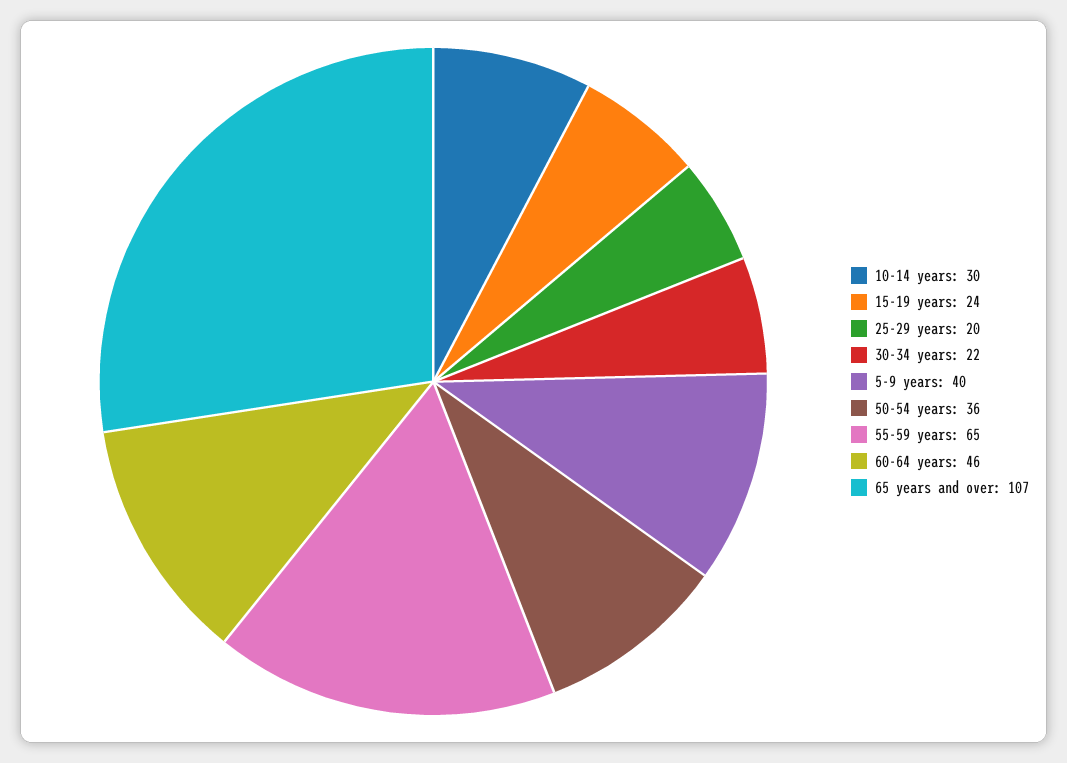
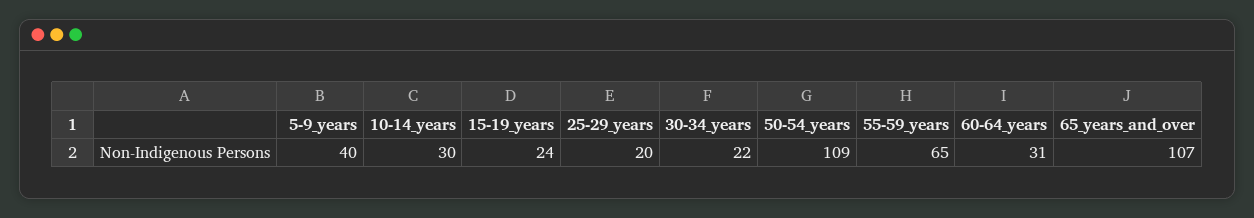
50-54 years: 36 -> 109
60-64 years: 46 -> 31

